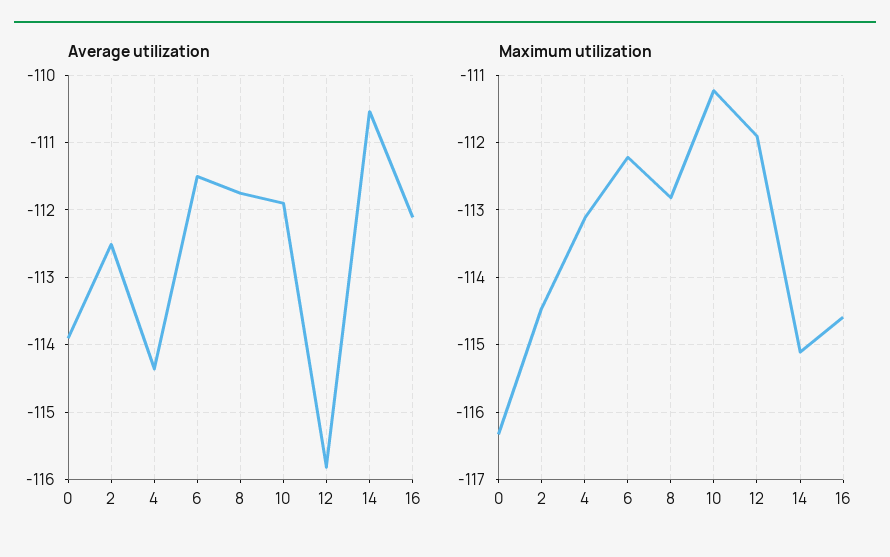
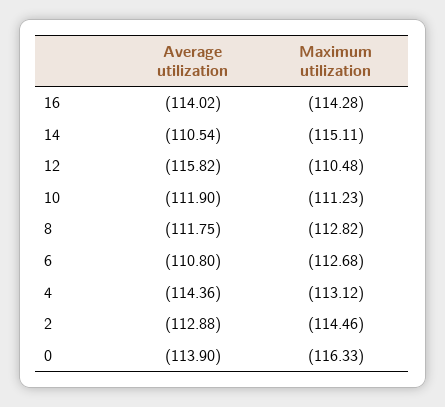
Average utilization, 2: -112.5 -> -112.88
Average utilization, 6: -111.5 -> -110.8
Average utilization, 16: -112.1 -> -114.02
Maximum utilization, 6: -112.2 -> -112.68
Maximum utilization, 12: -111.9 -> -110.48
Maximum utilization, 16: -114.6 -> -114.28

